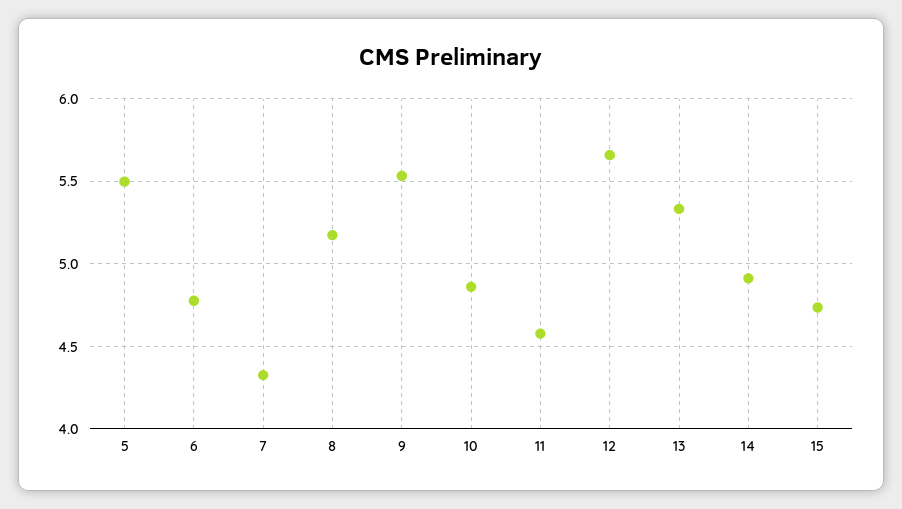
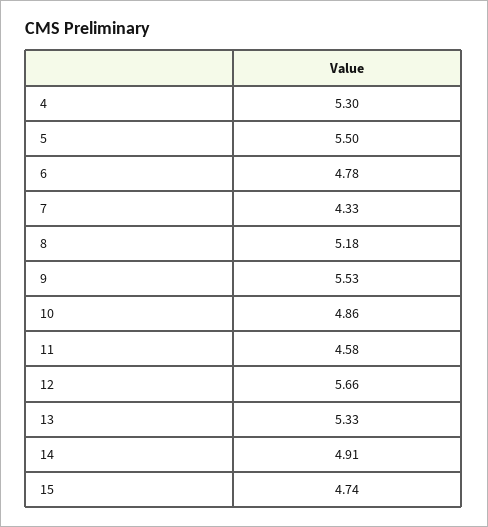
4: none -> 5.3

